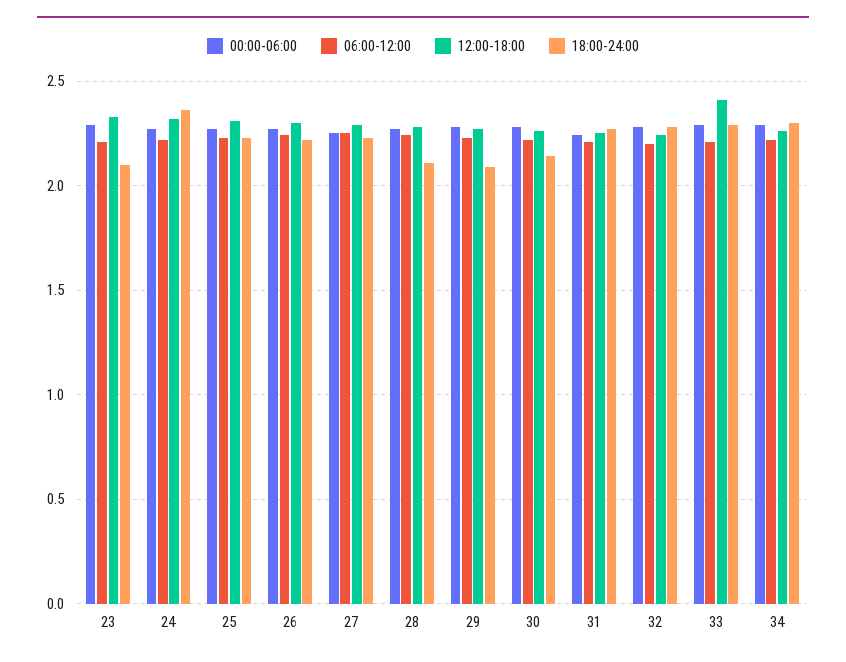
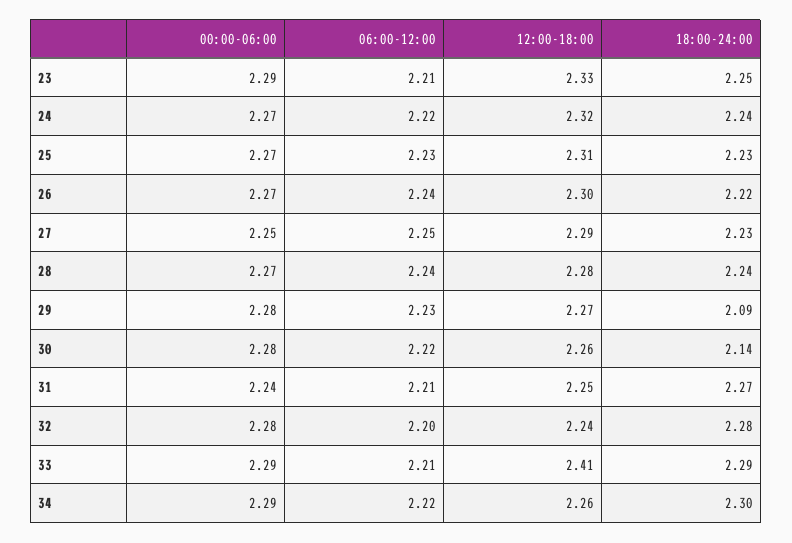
18:00-24:00, 23: 2.1 -> 2.25
18:00-24:00, 24: 2.35 -> 2.24
18:00-24:00, 28: 2.1 -> 2.24

